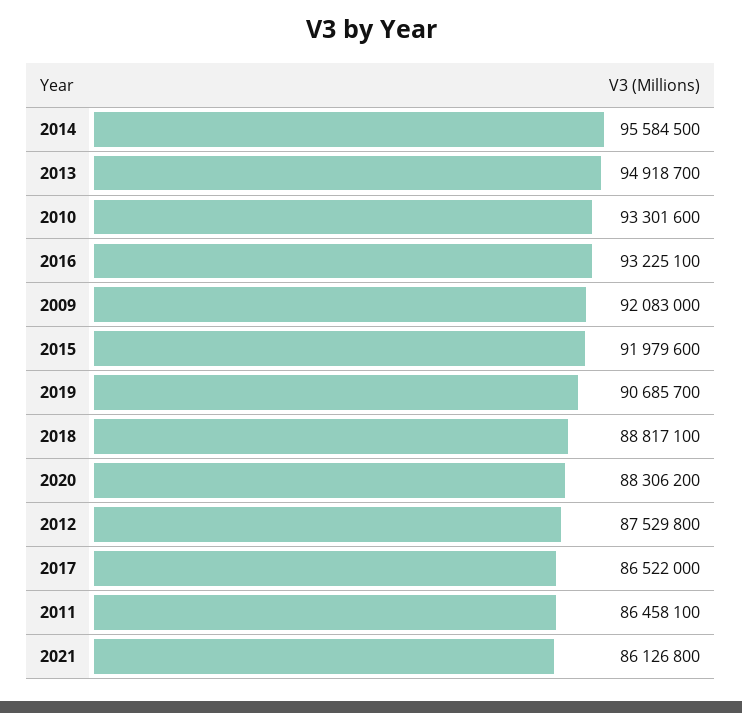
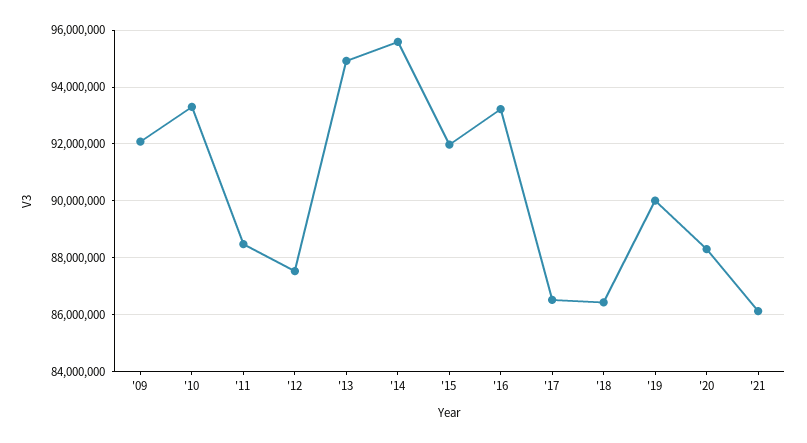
2019: 90685700 -> 90000000
2018: 88817100 -> 86500000
2011: 86458100 -> 88500000

